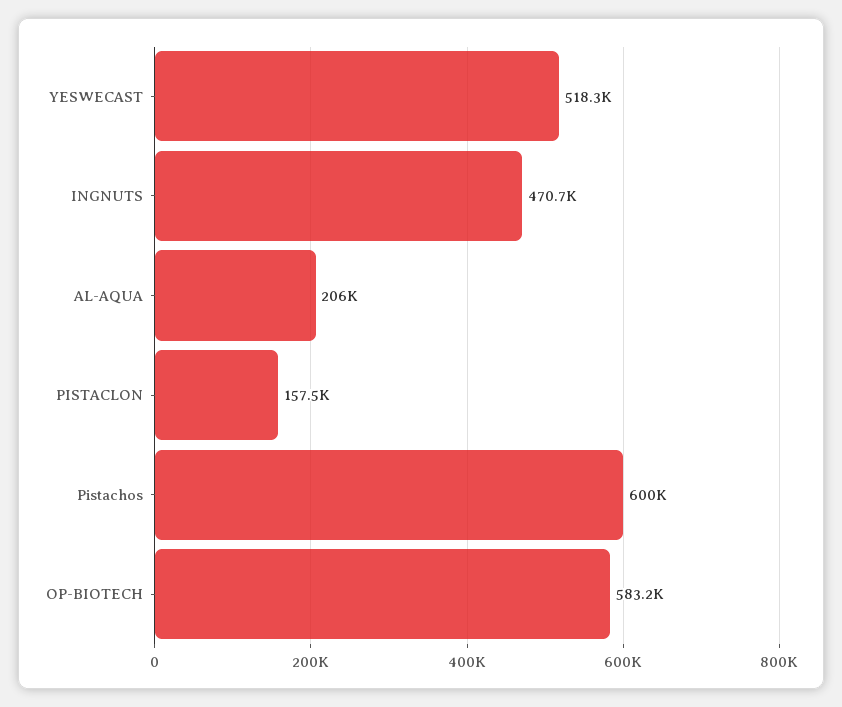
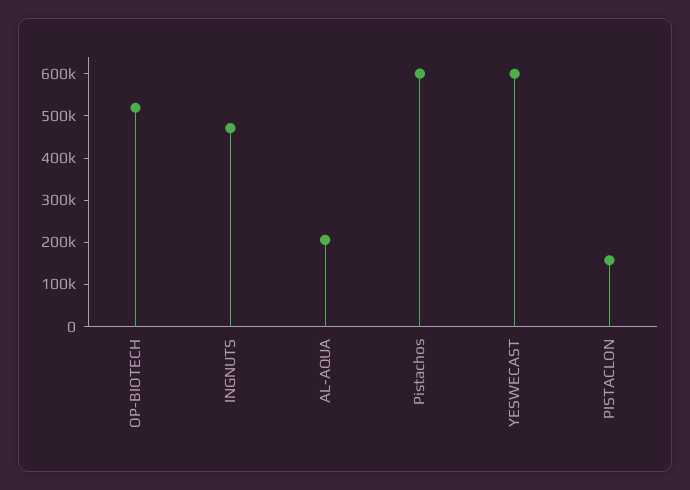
YESWECAST: 518300 -> 600000
OP-BIOTECH: 583200 -> 520000

